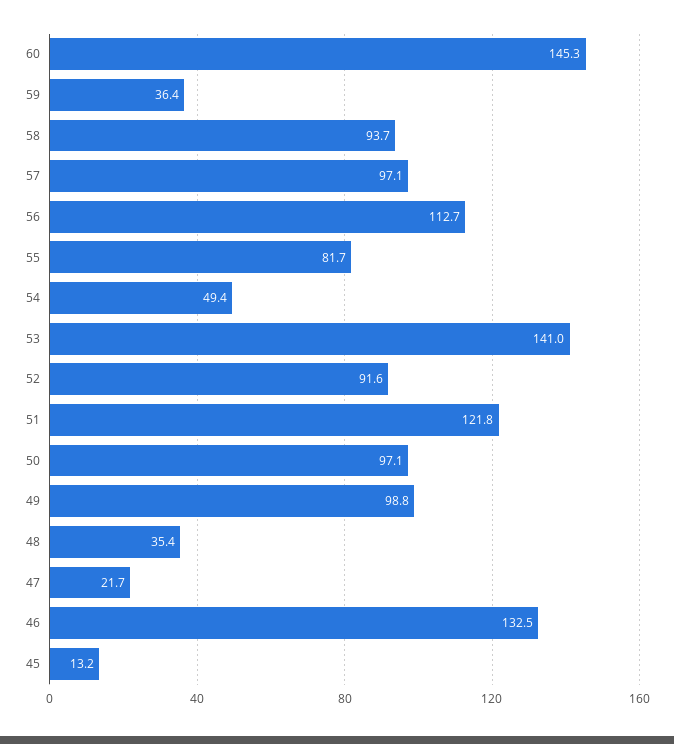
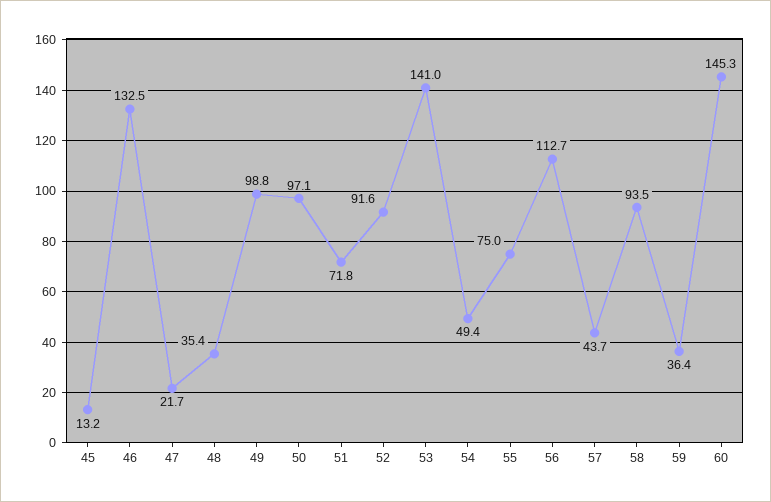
58: 93.7 -> 93.5
57: 97.1 -> 43.7
55: 81.7 -> 75
51: 121.8 -> 71.8

